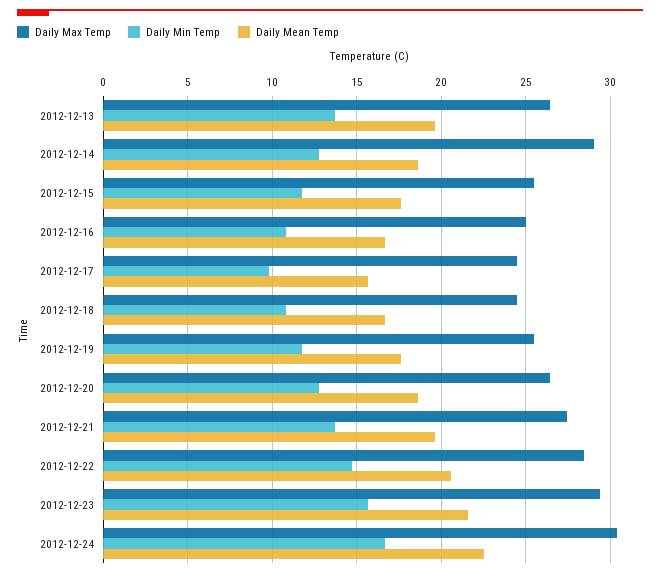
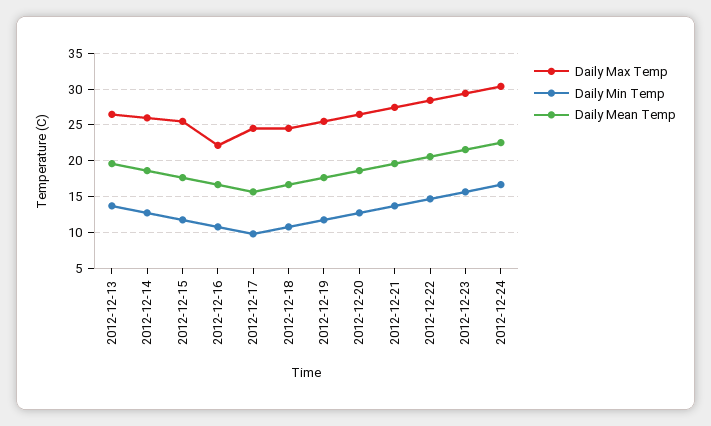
Daily Max Temp, 2012-12-14: 29 -> 26
Daily Max Temp, 2012-12-16: 25 -> 22

